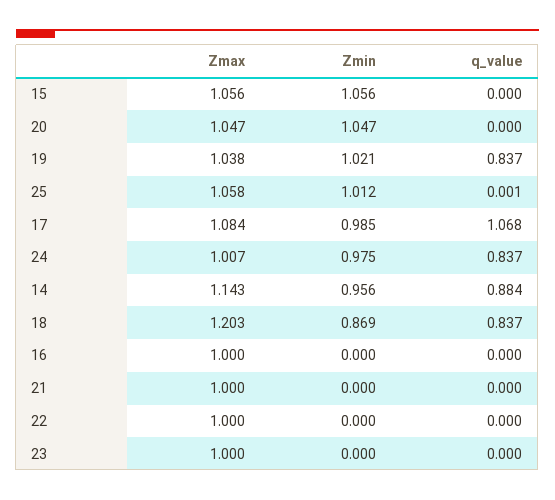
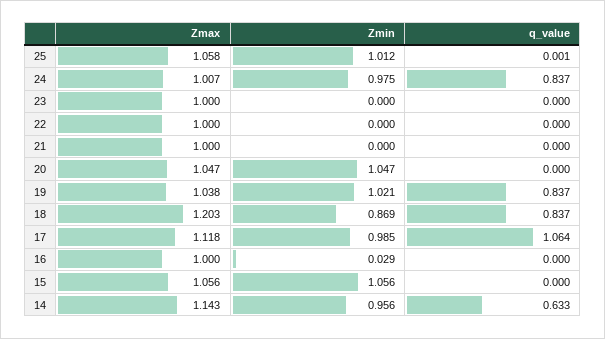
Zmax, 17: 1.084 -> 1.118
q_value, 17: 1.068 -> 1.064
q_value, 14: 0.884 -> 0.633
Zmin, 16: 0 -> 0.029

